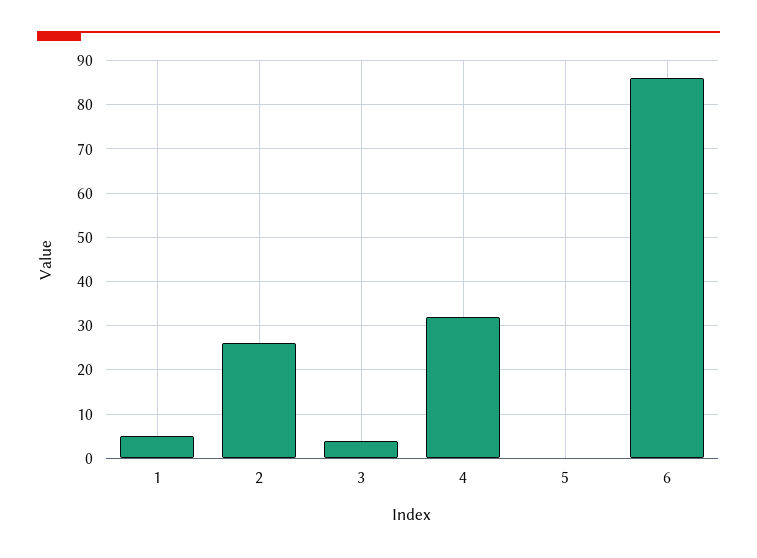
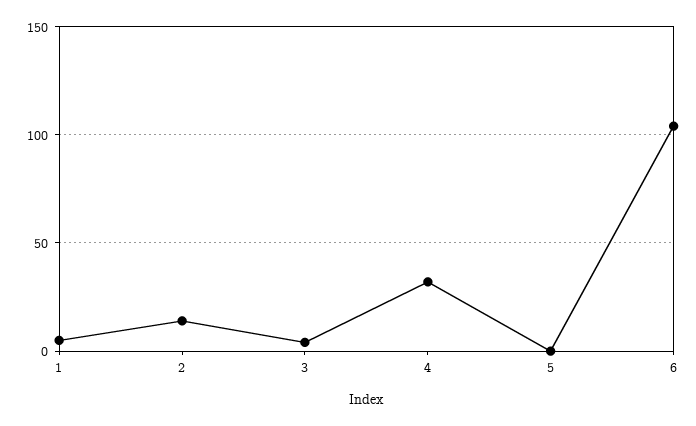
2: 25 -> 15
6: 85 -> 105

